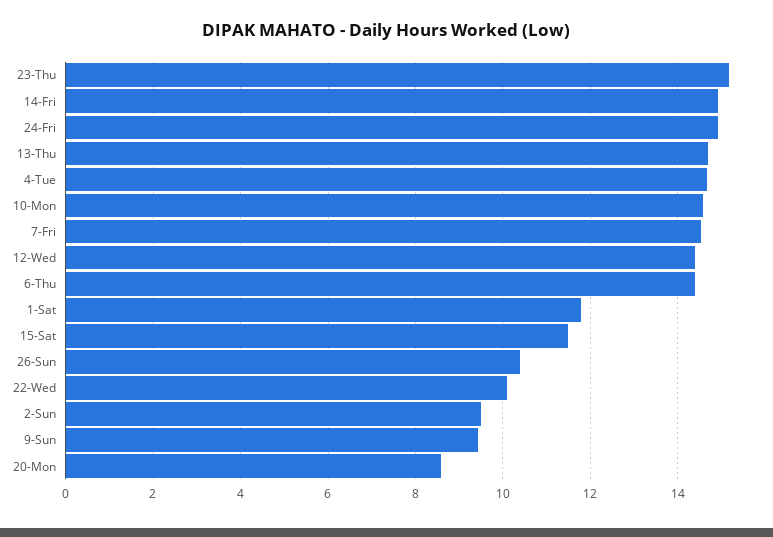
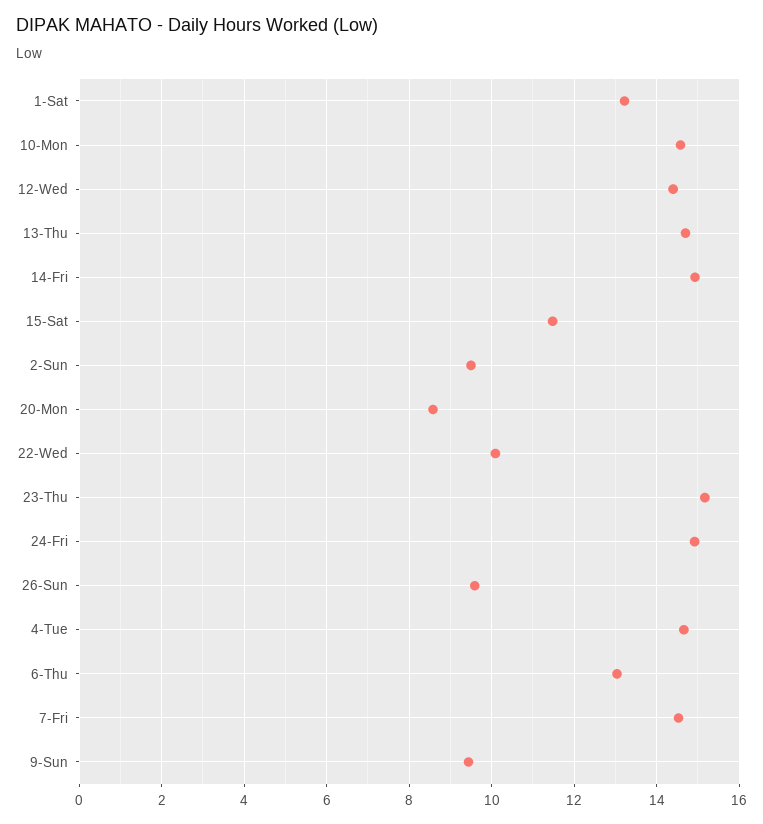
6-Thu: 14.4 -> 13
1-Sat: 11.8 -> 13.2
26-Sun: 10.4 -> 9.6

